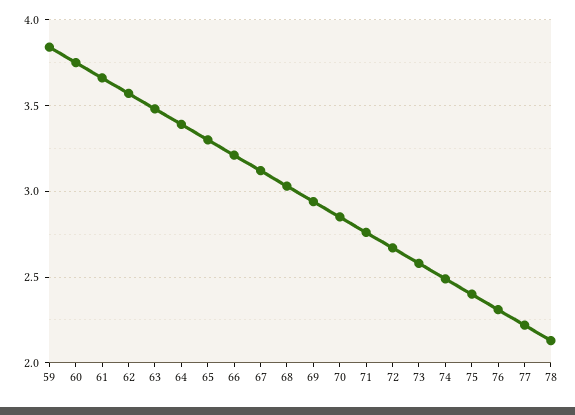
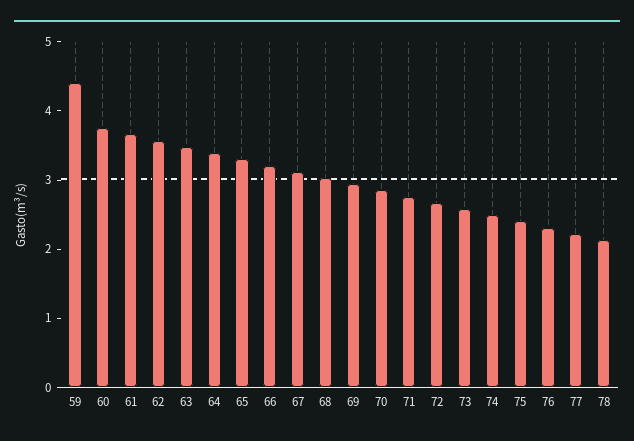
59: 3.85 -> 4.4

